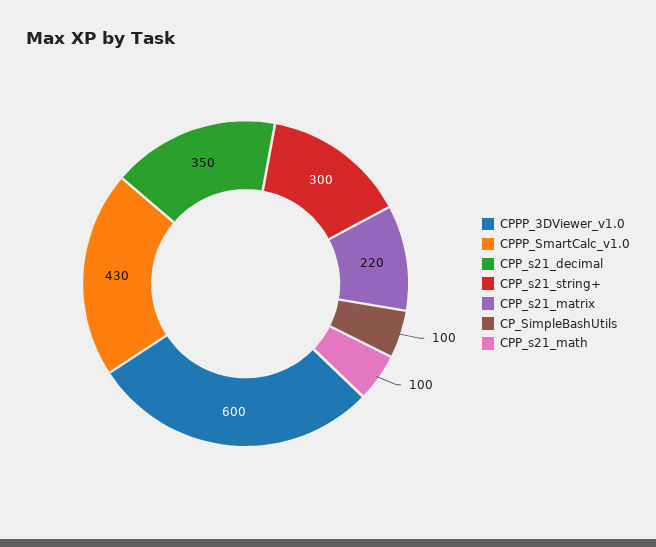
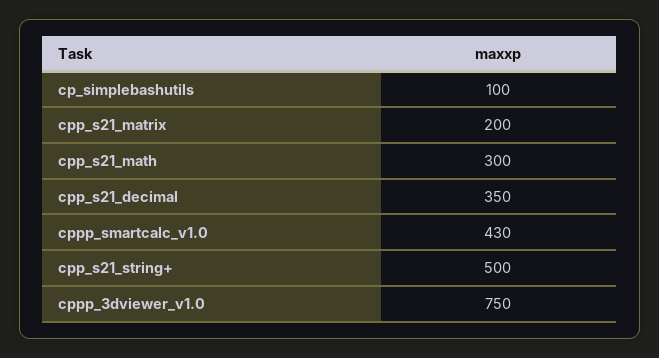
CPPP_3DViewer_v1.0: 600 -> 750
CPP_s21_string+: 300 -> 500
CPP_s21_matrix: 220 -> 200
CPP_s21_math: 100 -> 300

